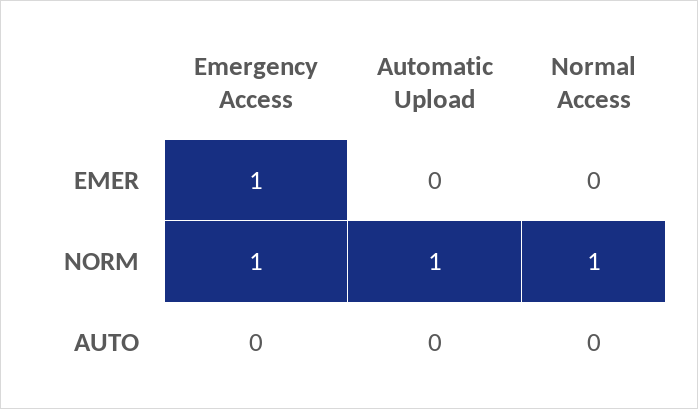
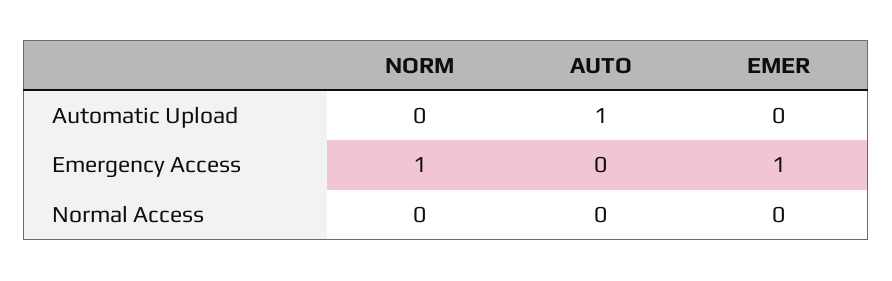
Automatic Upload, NORM: 1 -> 0
Normal Access, NORM: 1 -> 0
Automatic Upload, AUTO: 0 -> 1

